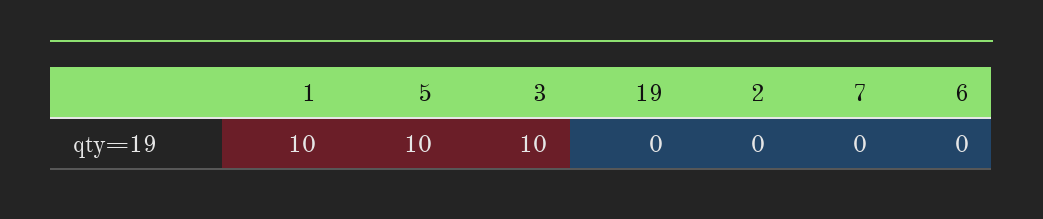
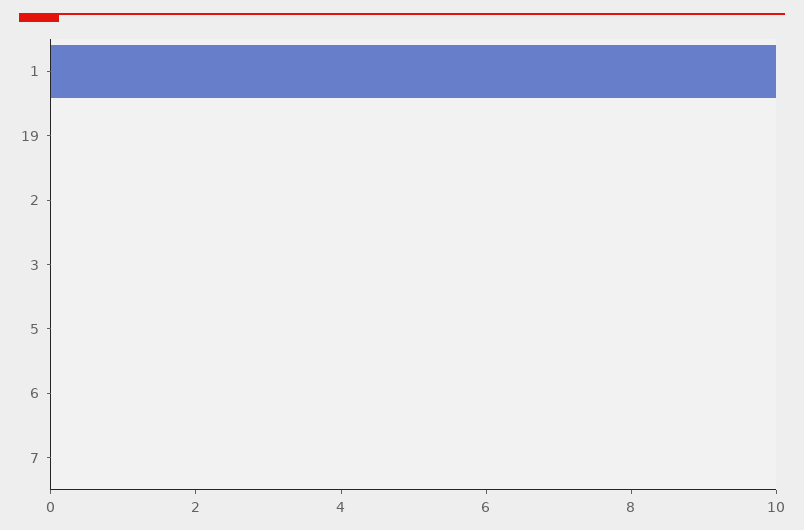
5: 10 -> 0
3: 10 -> 0

